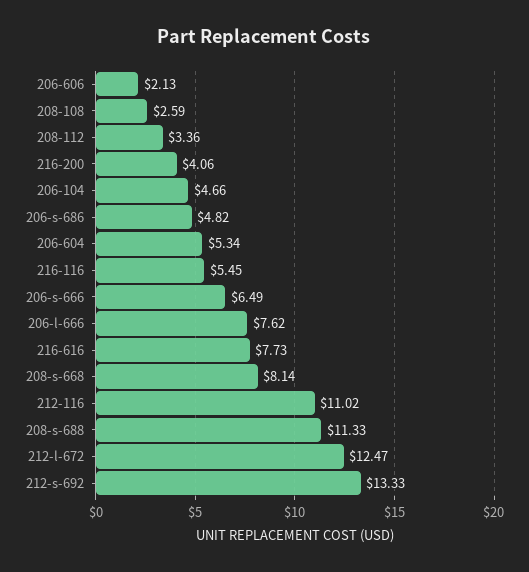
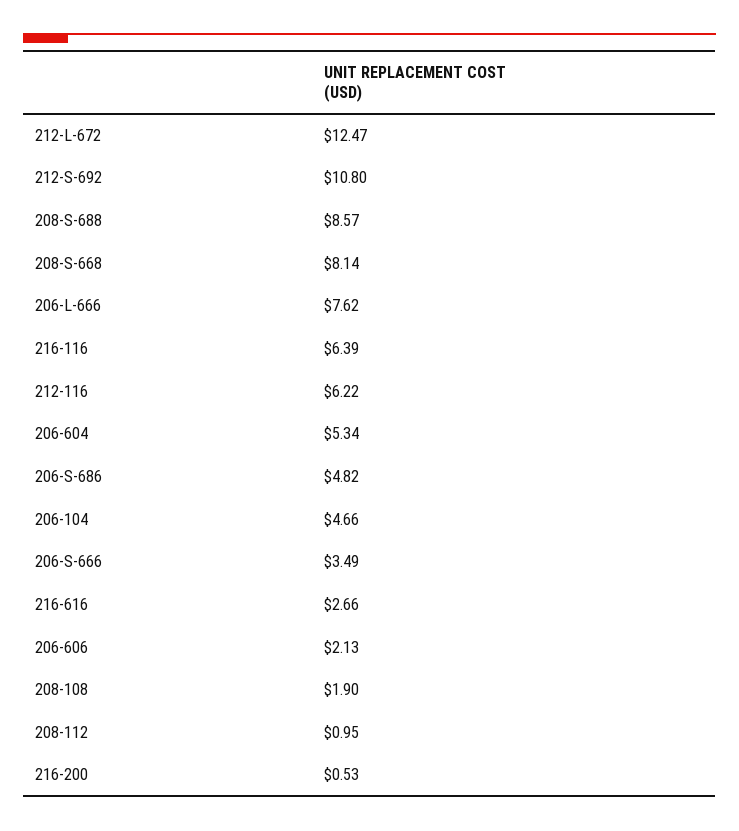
208-108: 2.59 -> 1.9
208-112: 3.36 -> 0.95
216-200: 4.06 -> 0.53
216-116: 5.45 -> 6.39
206-s-666: 6.49 -> 3.49
216-616: 7.73 -> 2.66
212-116: 11.02 -> 6.22
208-s-688: 11.33 -> 8.57
212-s-692: 13.33 -> 10.8

